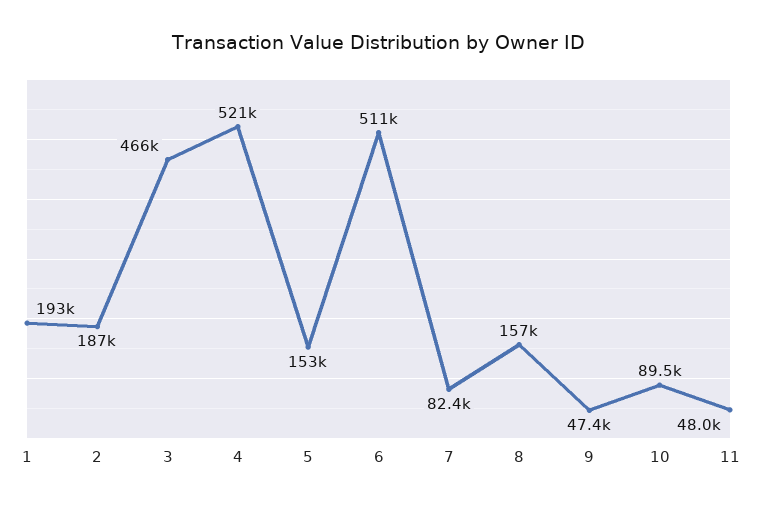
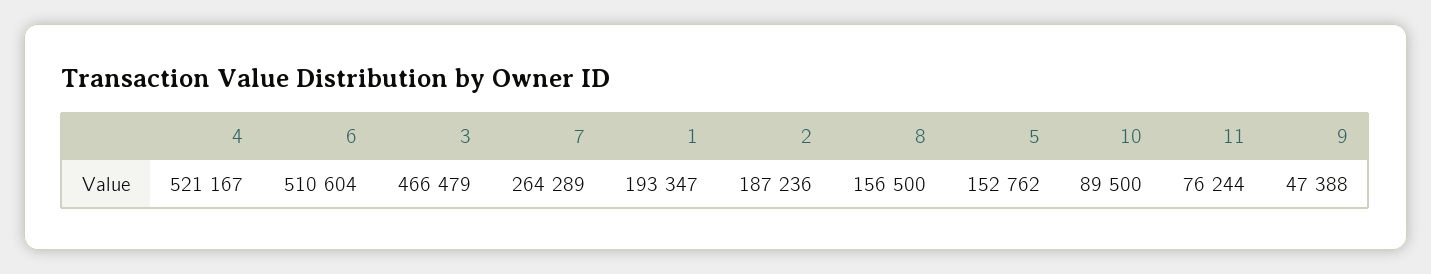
7: 82400 -> 264289
11: 48000 -> 76244

